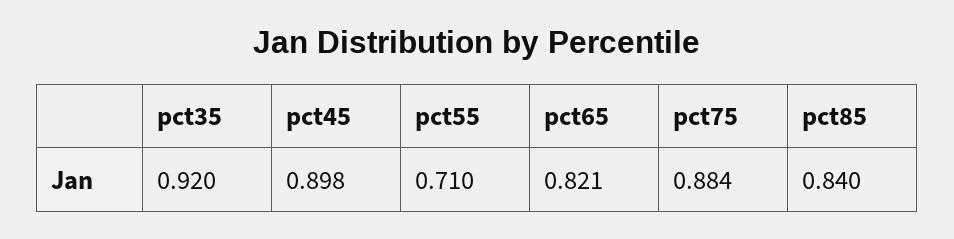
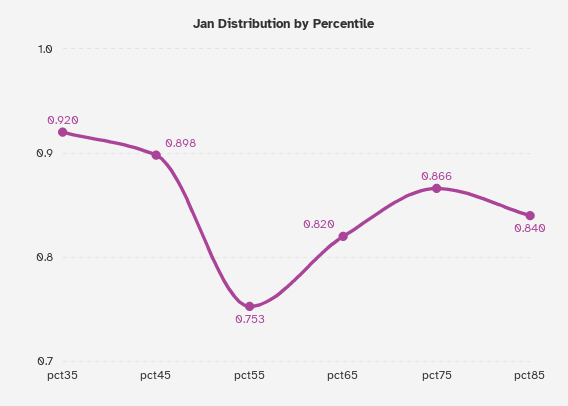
pct55: 0.71 -> 0.753
pct65: 0.821 -> 0.82
pct75: 0.884 -> 0.866

